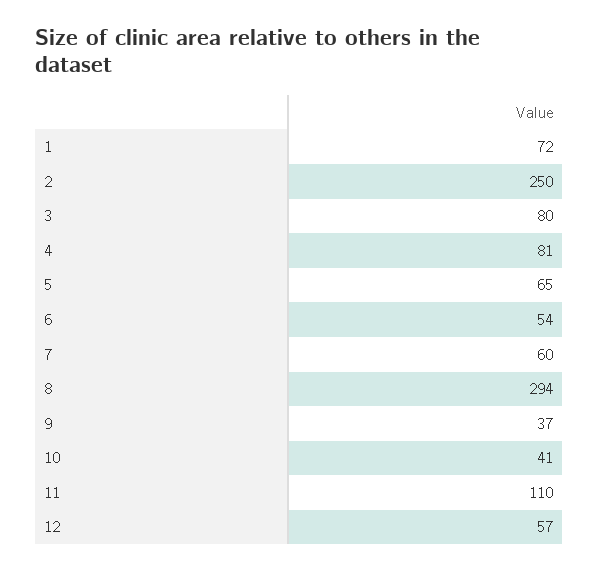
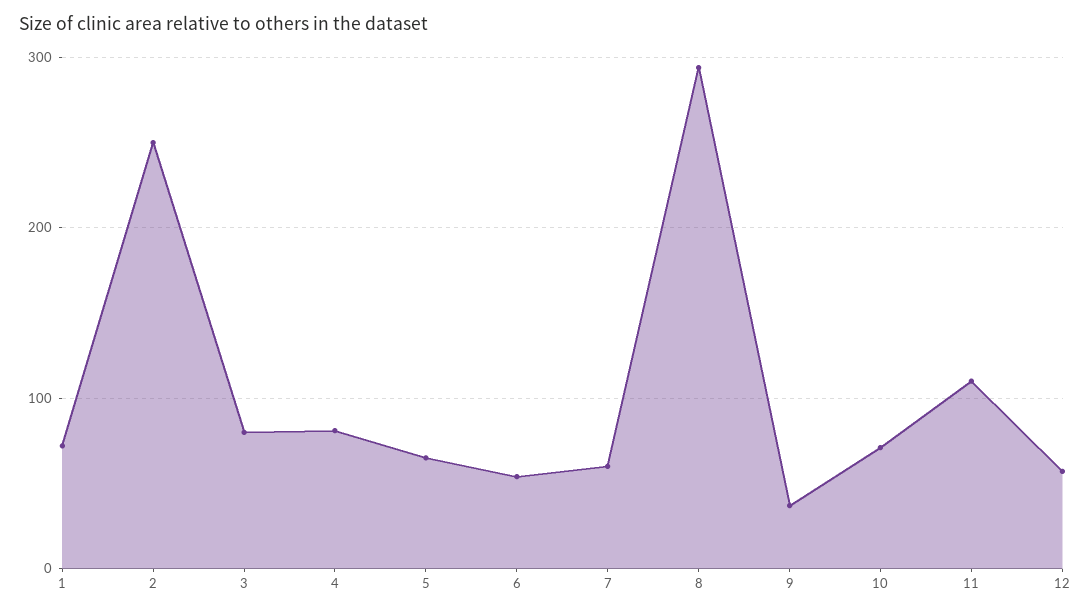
10: 41 -> 70

